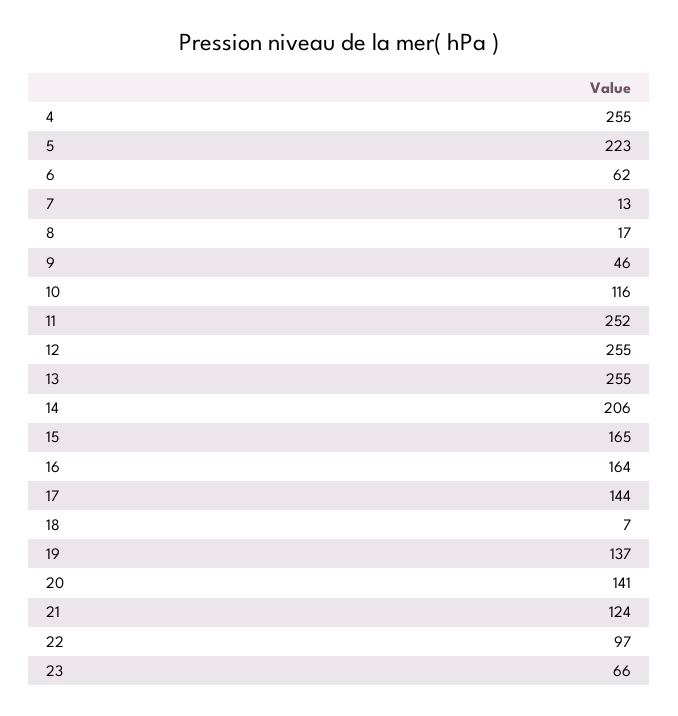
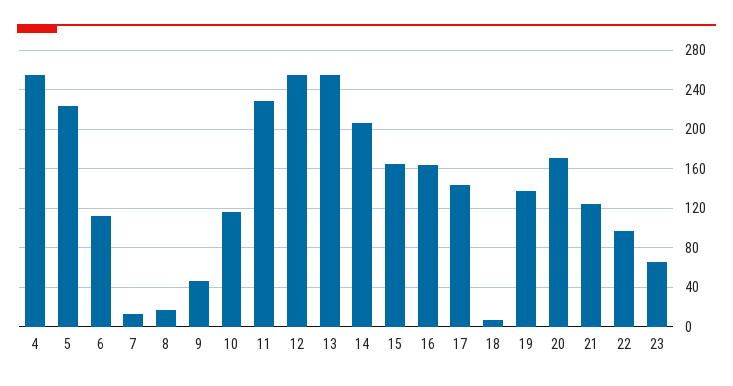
6: 62 -> 110
11: 252 -> 230
20: 141 -> 170

